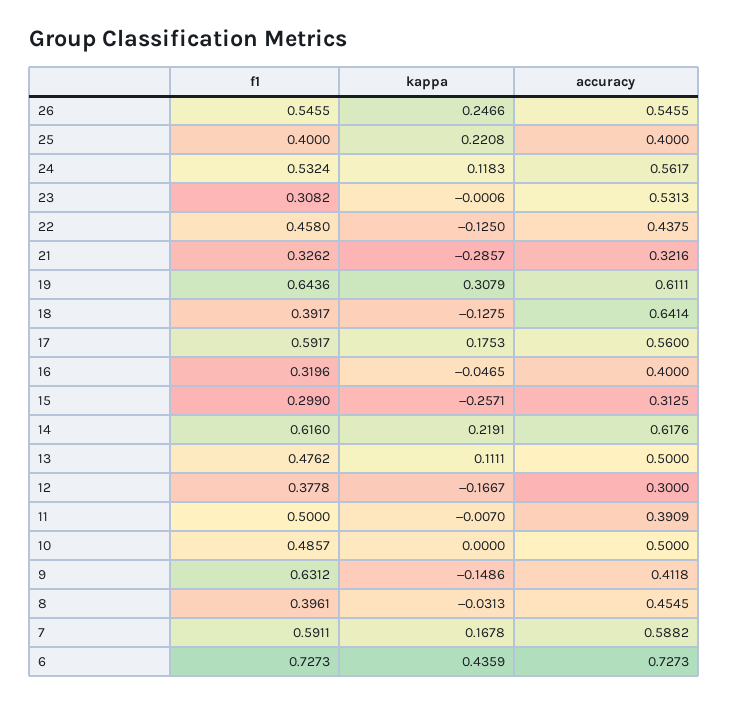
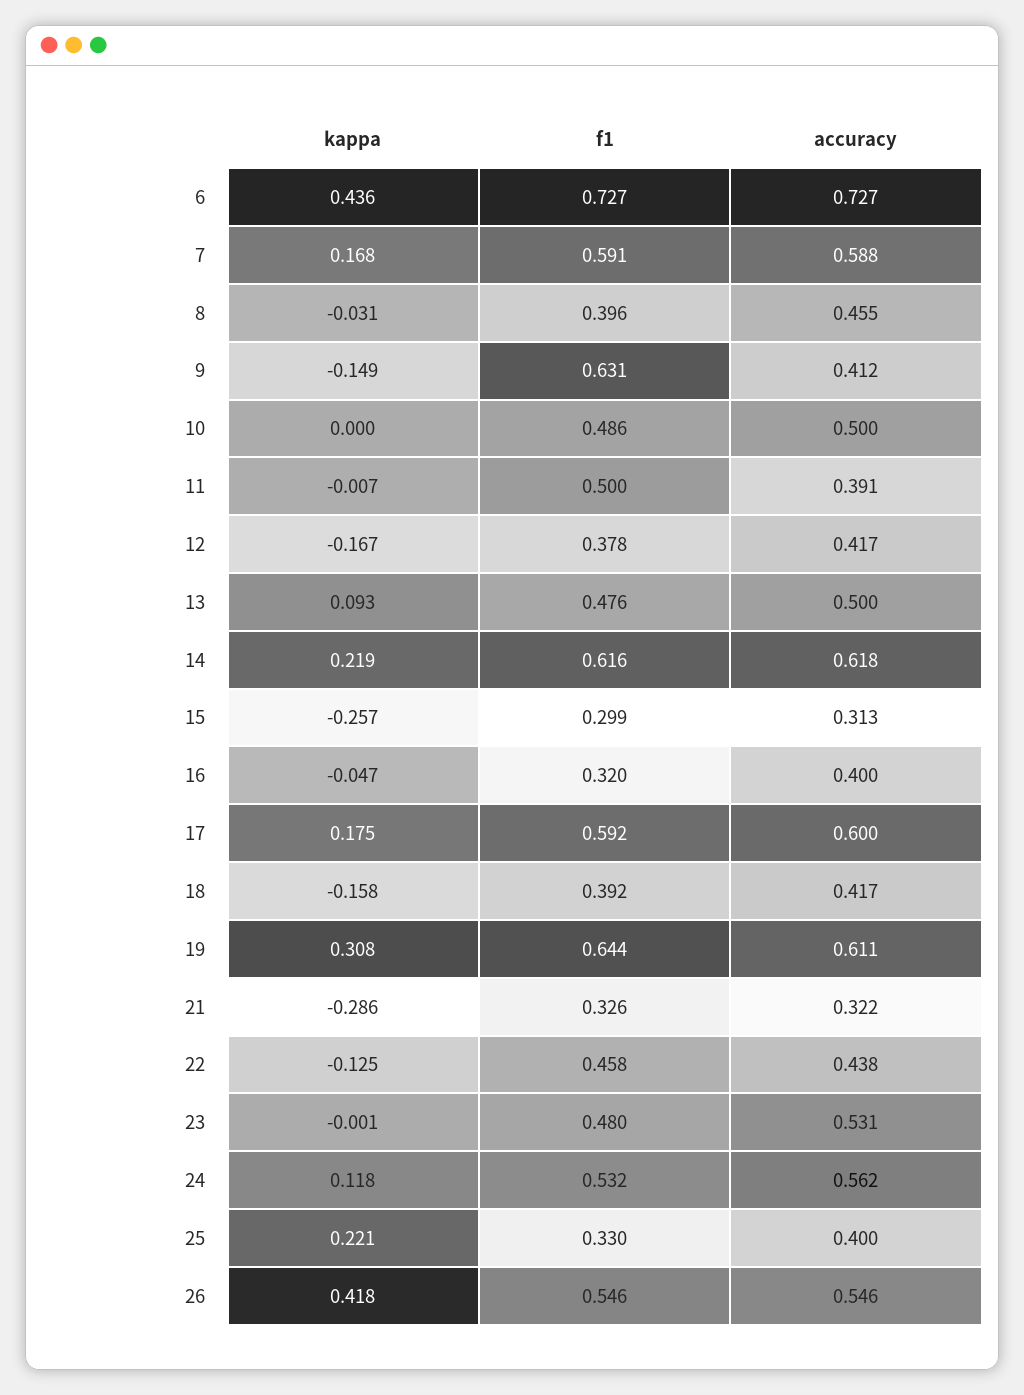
kappa, 26: 0.2466 -> 0.418
f1, 25: 0.4 -> 0.33
f1, 23: 0.3082 -> 0.48
kappa, 18: -0.1275 -> -0.158
accuracy, 18: 0.6414 -> 0.417
accuracy, 17: 0.56 -> 0.6
kappa, 13: 0.1111 -> 0.093
accuracy, 12: 0.3 -> 0.417

